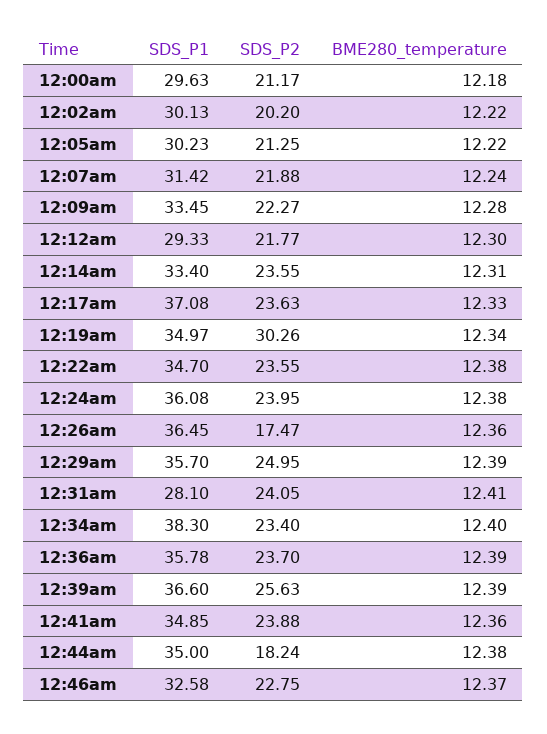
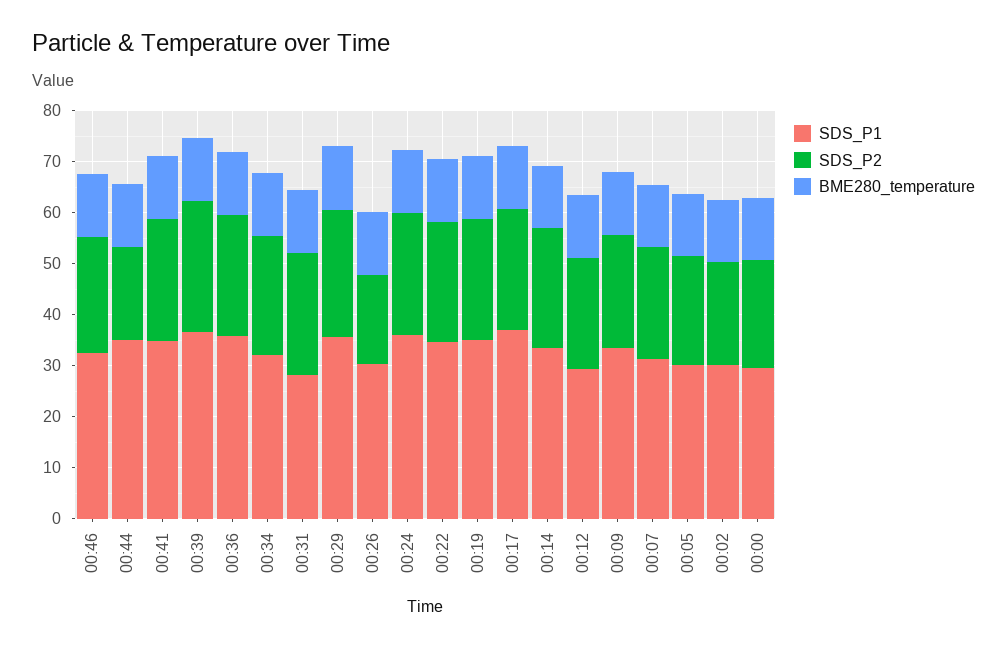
SDS_P2, 12:19am: 30.26 -> 24
SDS_P1, 12:26am: 36.45 -> 30
SDS_P1, 12:34am: 38.3 -> 32

